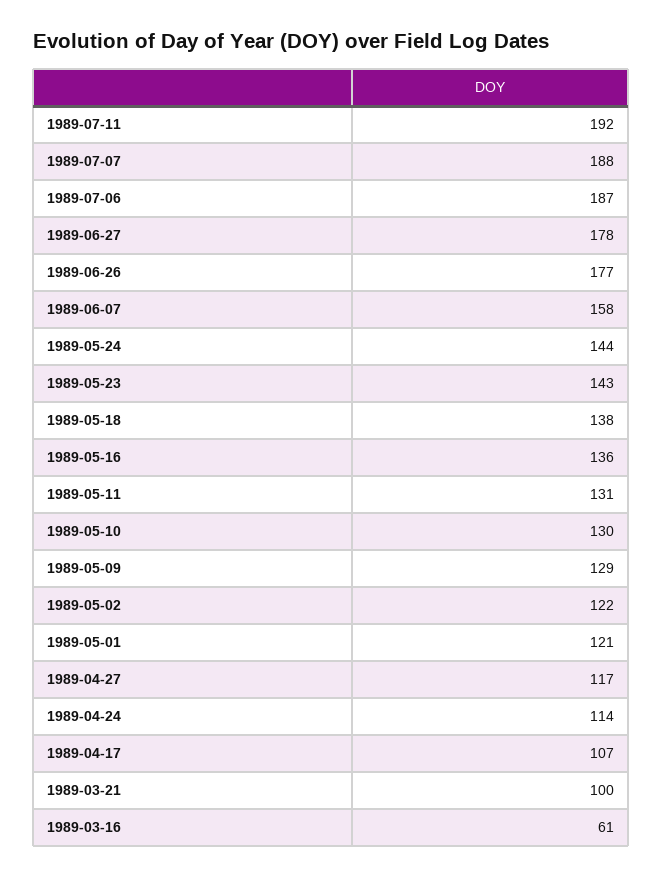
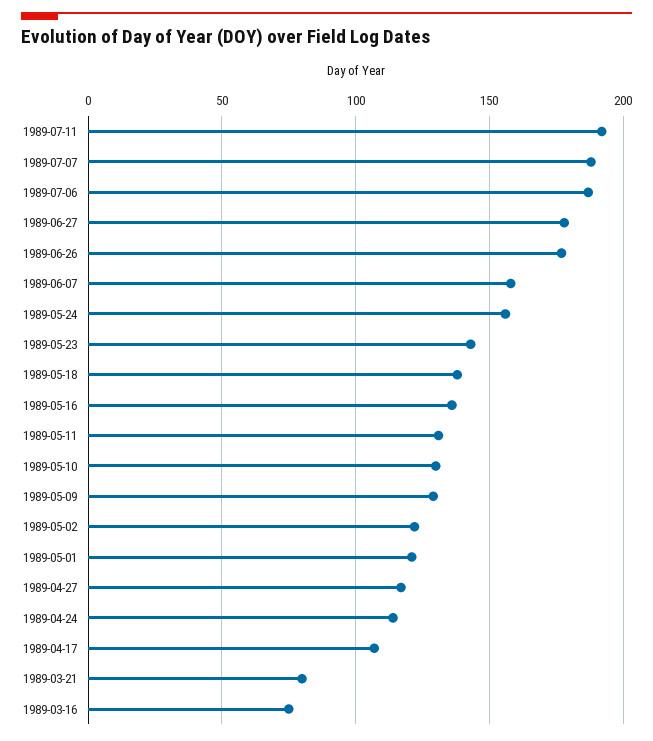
1989-05-24: 144 -> 155
1989-03-21: 100 -> 80
1989-03-16: 61 -> 75

